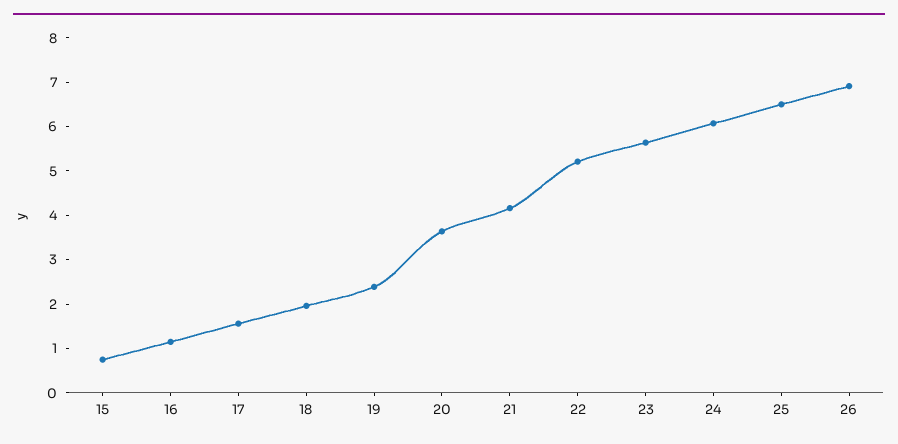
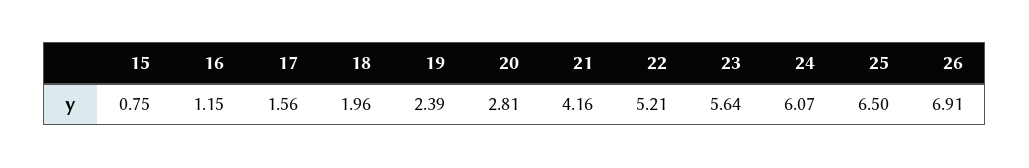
20: 3.6 -> 2.81

